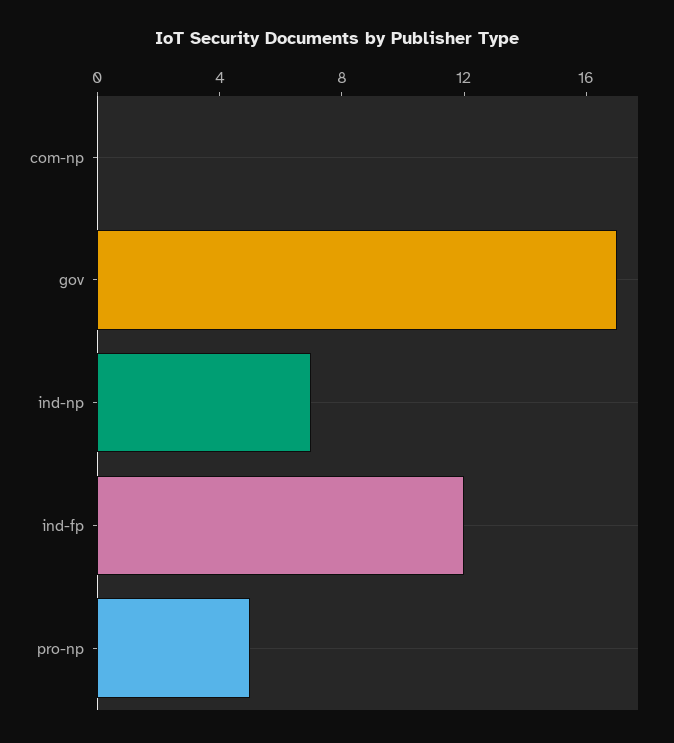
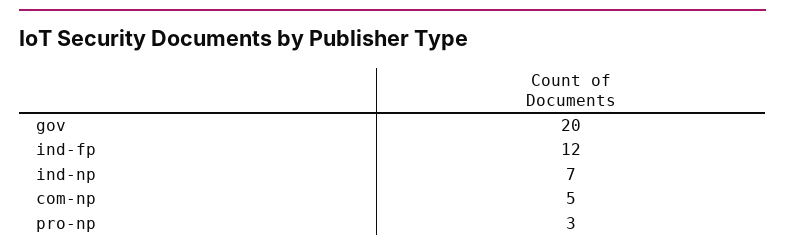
com-np: 0 -> 5
gov: 17 -> 20
pro-np: 5 -> 3

